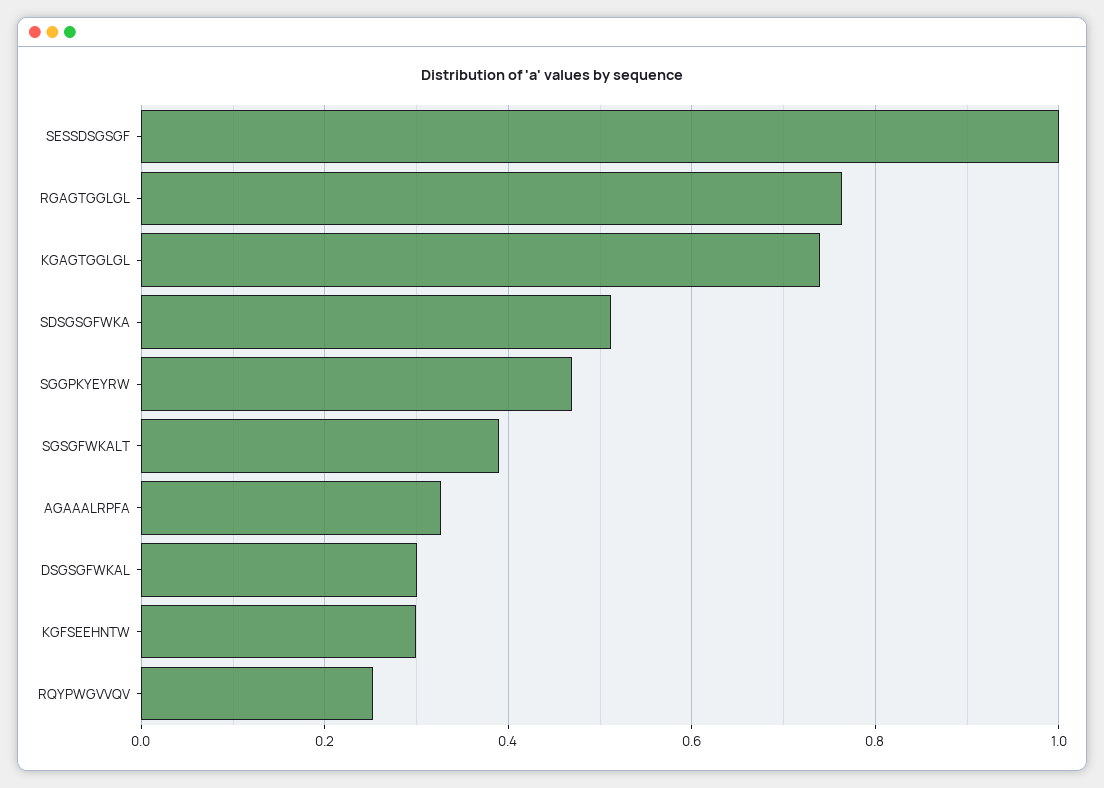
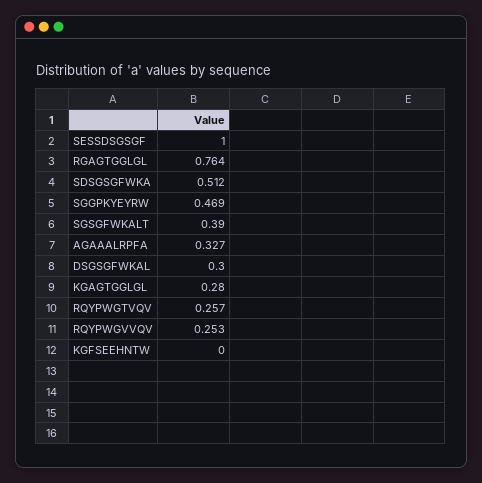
KGAGTGGLGL: 0.74 -> 0.28
KGFSEEHNTW: 0.3 -> 0
RQYPWGTVQV: none -> 0.257

